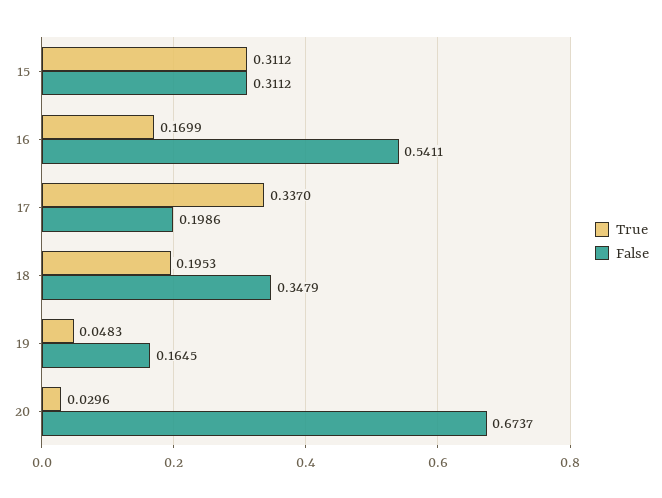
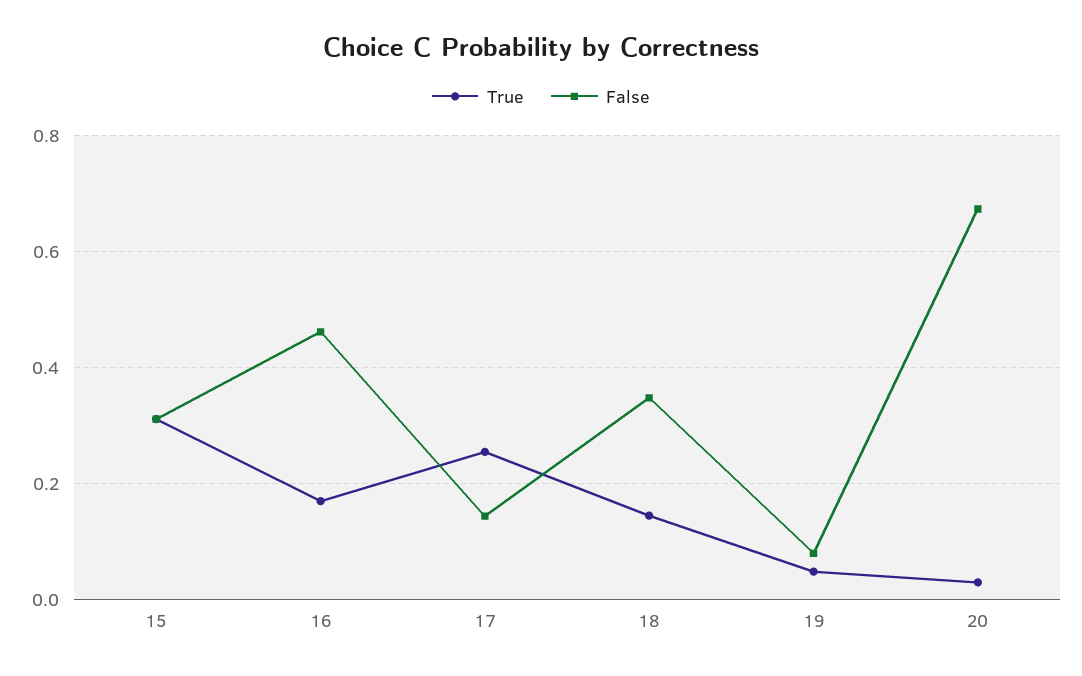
False, 16: 0.5411 -> 0.46
True, 17: 0.337 -> 0.26
False, 17: 0.1986 -> 0.14
True, 18: 0.1953 -> 0.14
False, 19: 0.1645 -> 0.08

